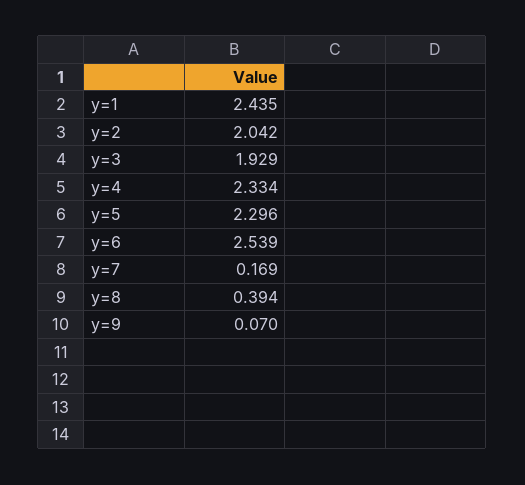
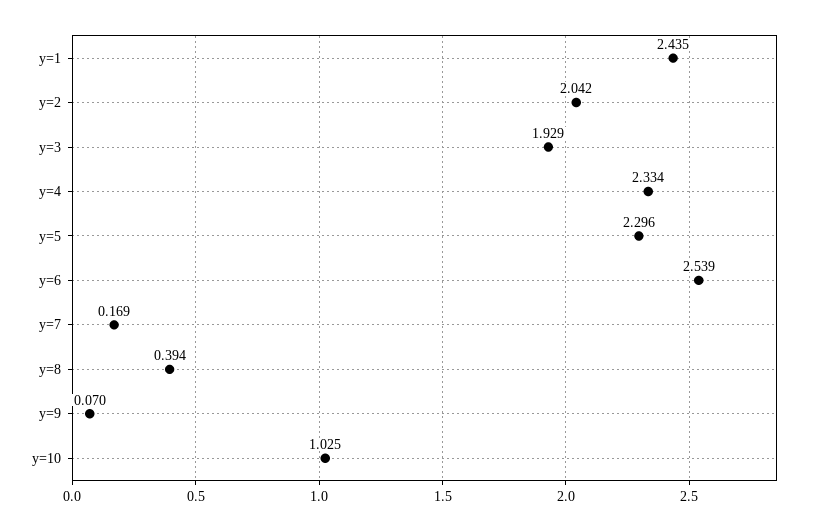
y=10: none -> 1.025

